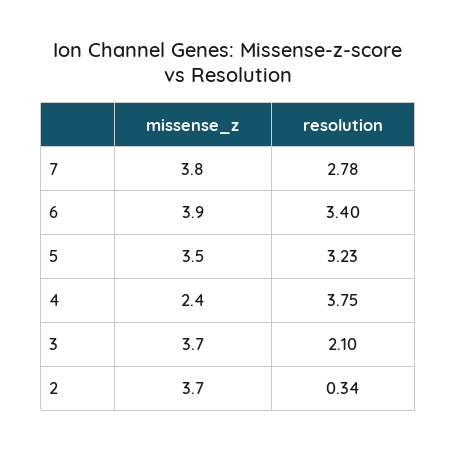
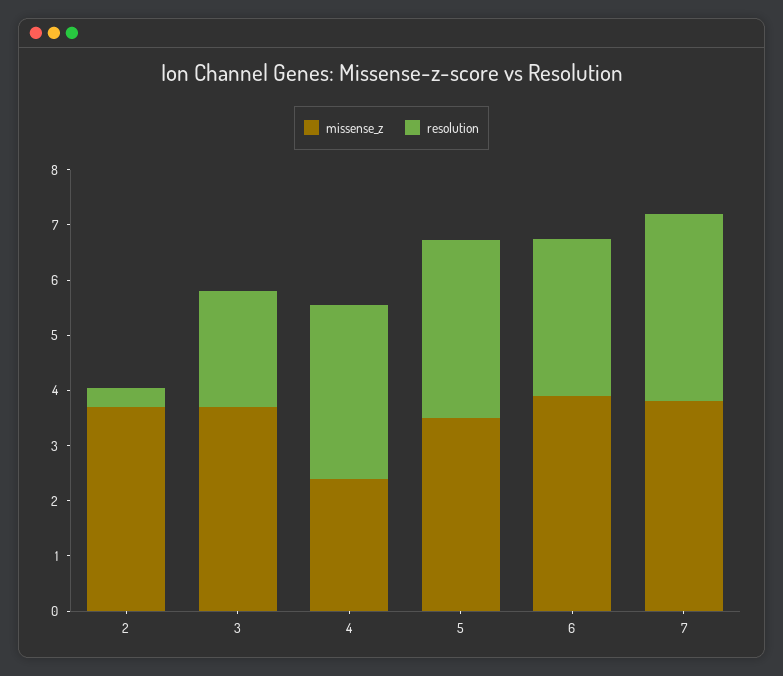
resolution, 7: 2.78 -> 3.4
resolution, 6: 3.4 -> 2.8
resolution, 4: 3.75 -> 3.2

